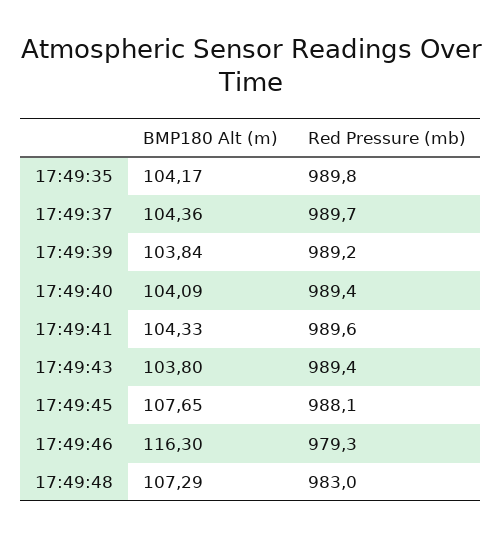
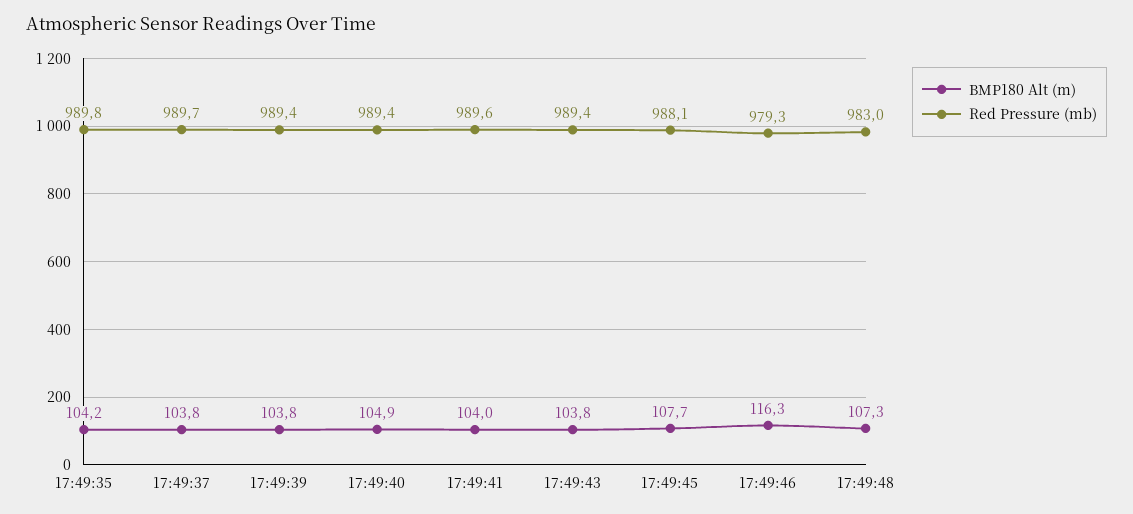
BMP180 Alt (m), 17:49:37: 104.36 -> 103.8
Red Pressure (mb), 17:49:39: 989.2 -> 989.4
BMP180 Alt (m), 17:49:40: 104.09 -> 104.9
BMP180 Alt (m), 17:49:41: 104.33 -> 104

